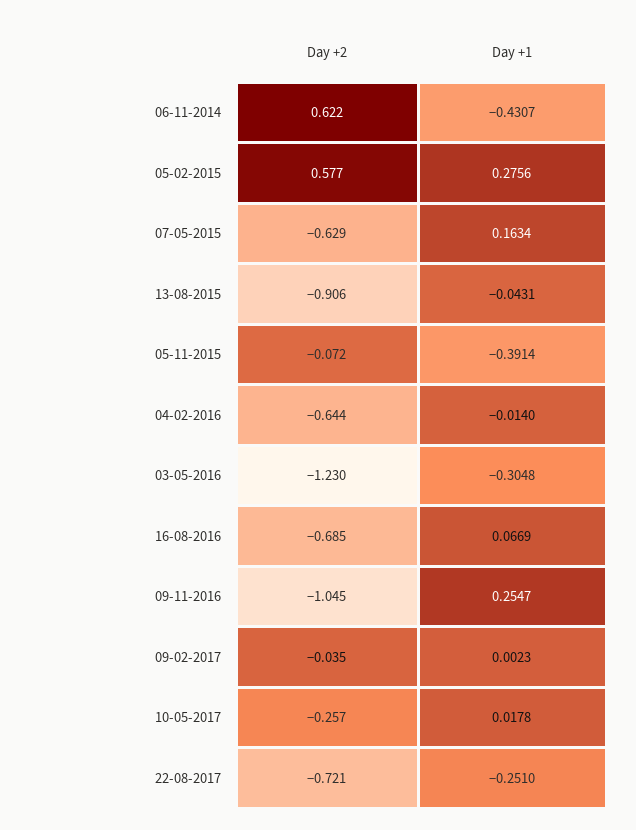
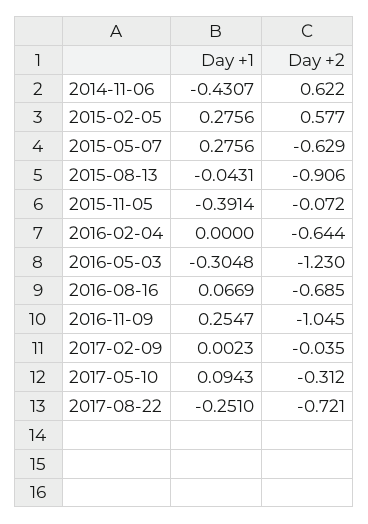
Day +1, 07-05-2015: 0.1634 -> 0.2756
Day +1, 04-02-2016: -0.014 -> 0
Day +2, 10-05-2017: -0.257 -> -0.312
Day +1, 10-05-2017: 0.0178 -> 0.0943

